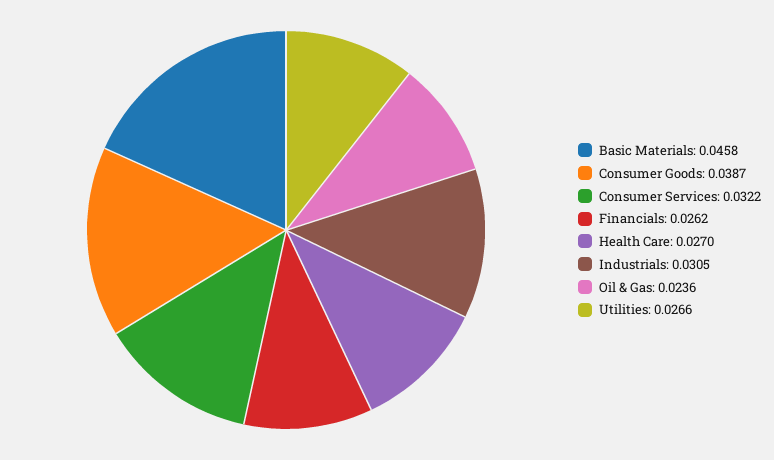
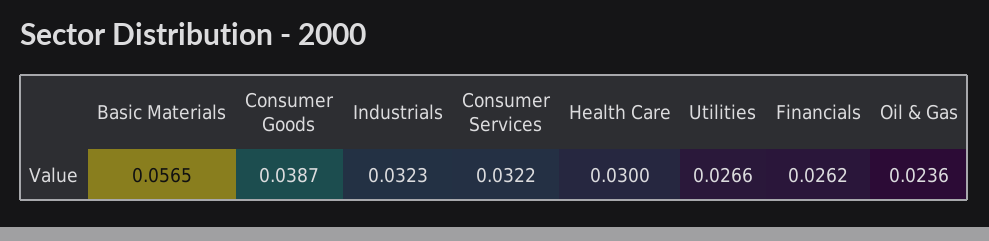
Basic Materials: 0.0458 -> 0.0565
Health Care: 0.027 -> 0.03
Industrials: 0.0305 -> 0.0323

